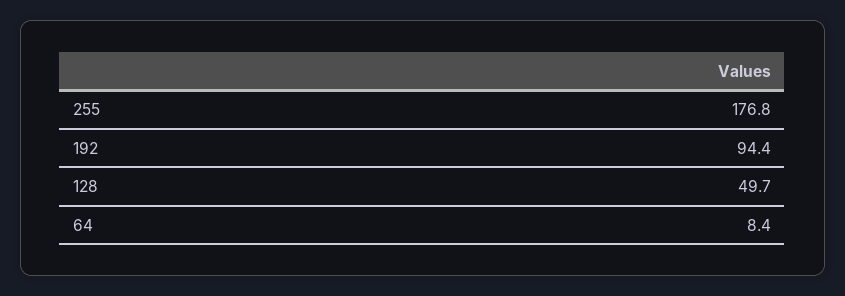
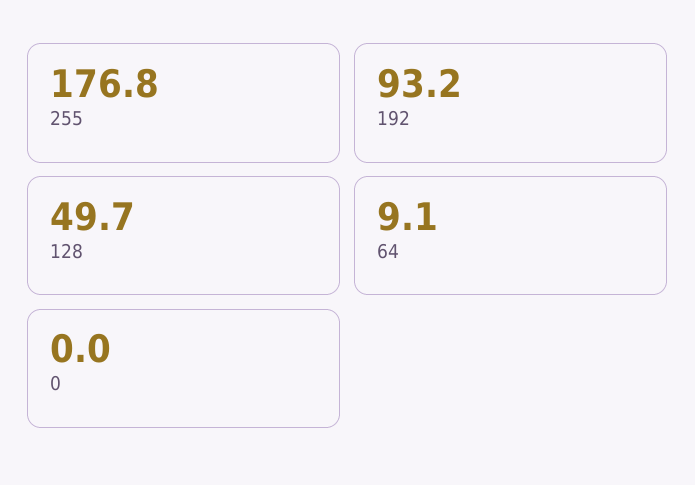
192: 94.4 -> 93.2
64: 8.4 -> 9.1
0: none -> 0

